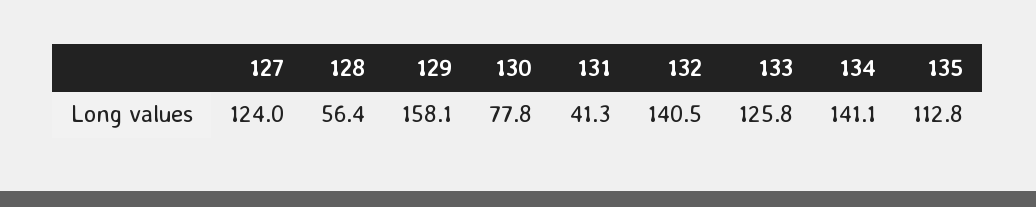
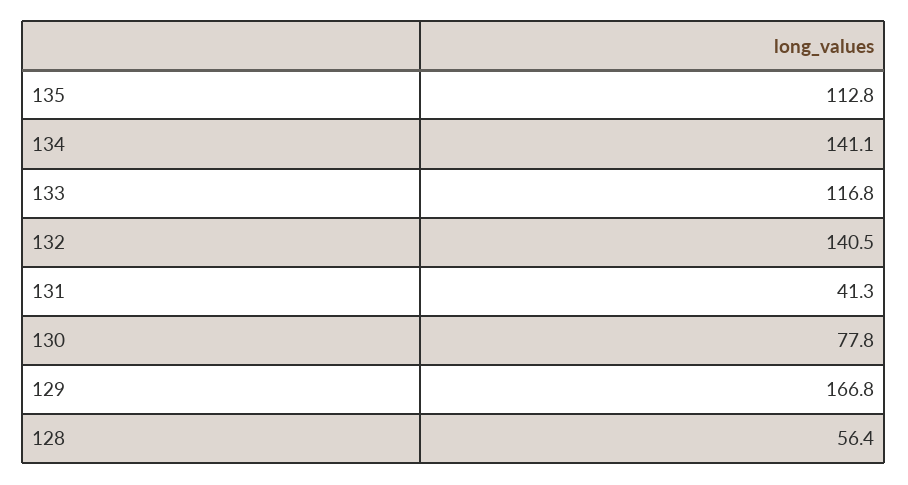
127: 124 -> none
129: 158.1 -> 166.8
133: 125.8 -> 116.8

